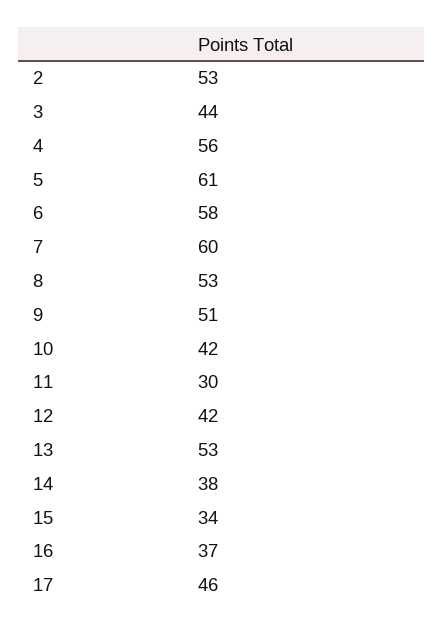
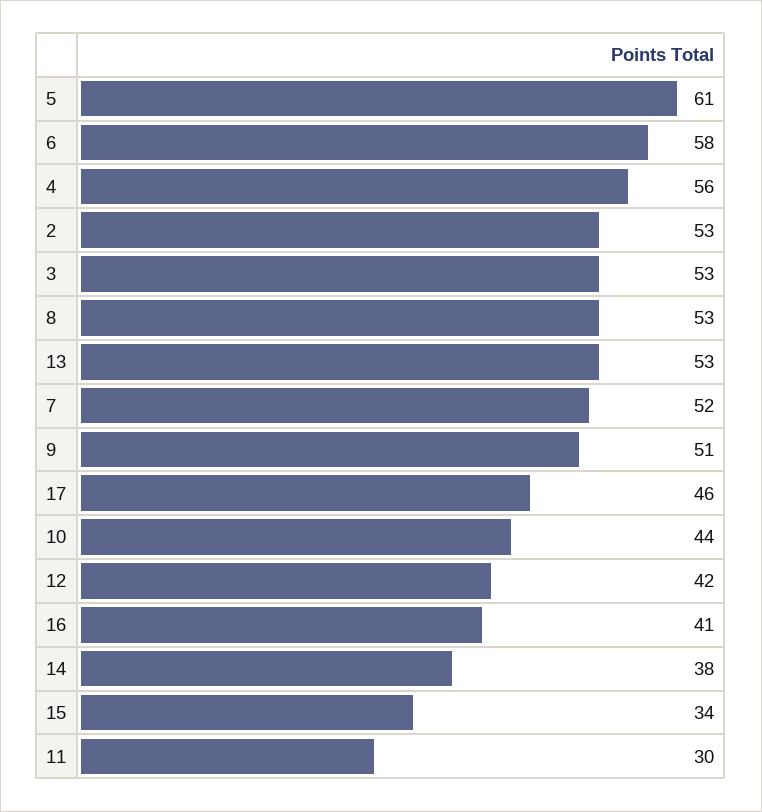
3: 44 -> 53
7: 60 -> 52
10: 42 -> 44
16: 37 -> 41

